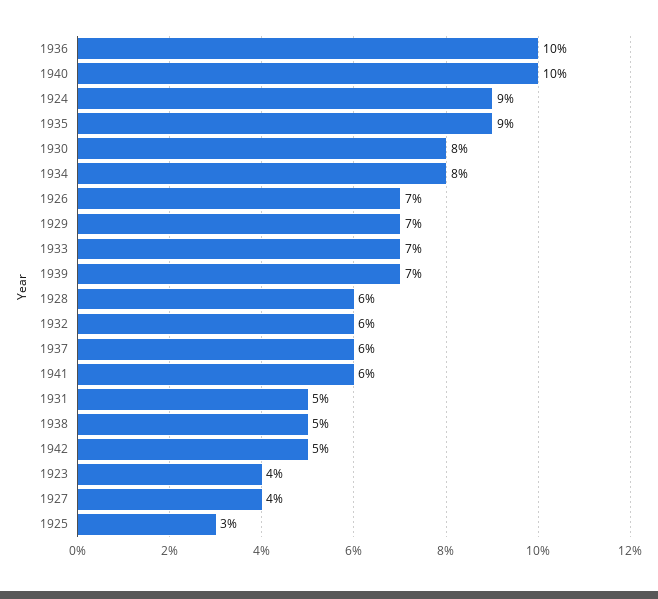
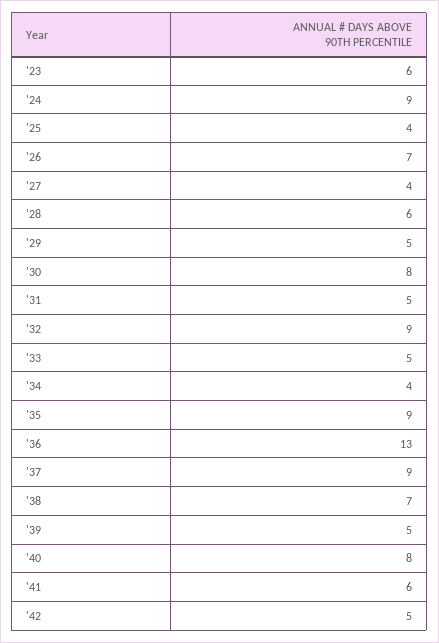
1936: 10 -> 13
1940: 10 -> 8
1934: 8 -> 4
1929: 7 -> 5
1933: 7 -> 5
1939: 7 -> 5
1932: 6 -> 9
1937: 6 -> 9
1938: 5 -> 7
1923: 4 -> 6
1925: 3 -> 4

